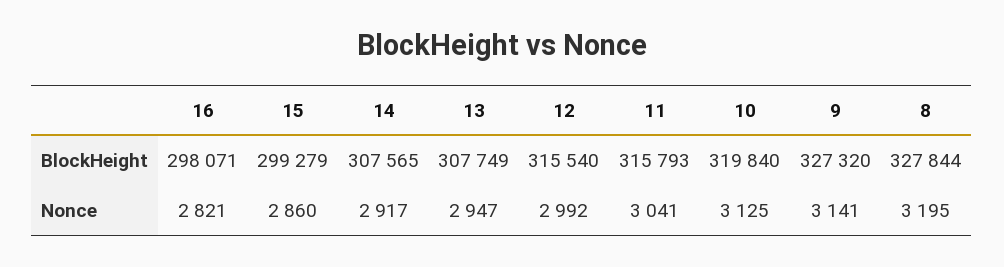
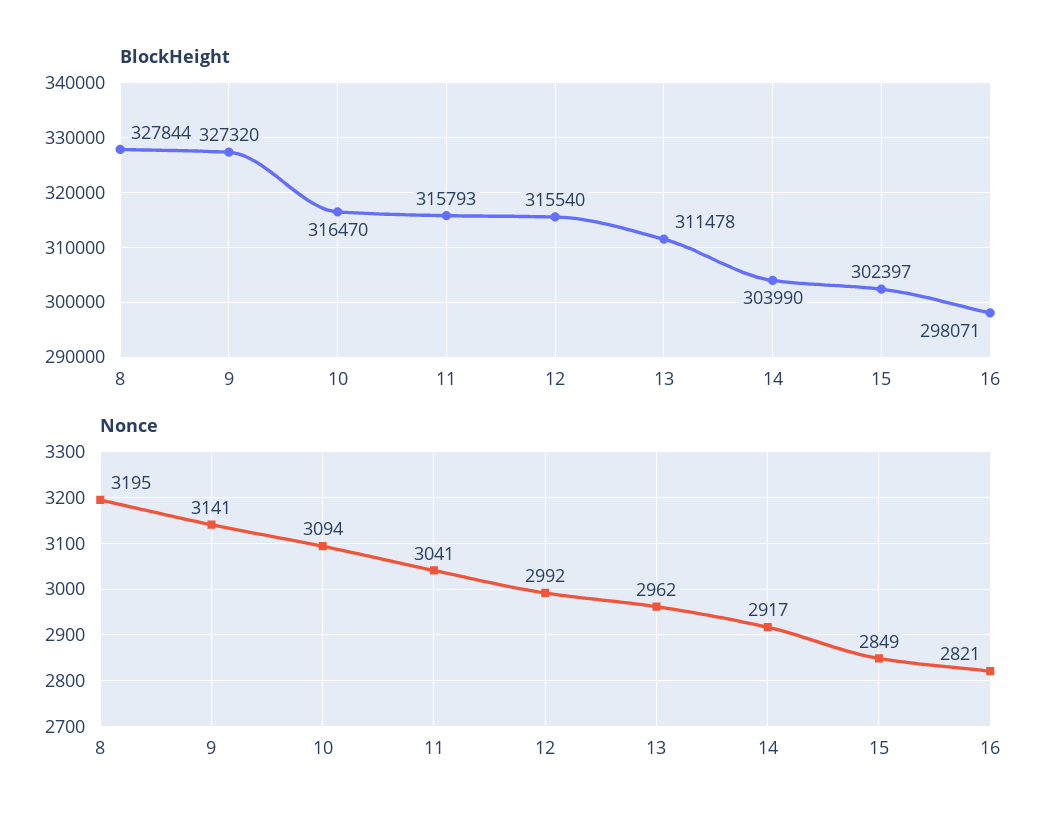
BlockHeight, 15: 299279 -> 302397
BlockHeight, 14: 307565 -> 303990
BlockHeight, 13: 307749 -> 311478
BlockHeight, 10: 319840 -> 316470
Nonce, 15: 2860 -> 2849
Nonce, 13: 2947 -> 2962
Nonce, 10: 3125 -> 3094

